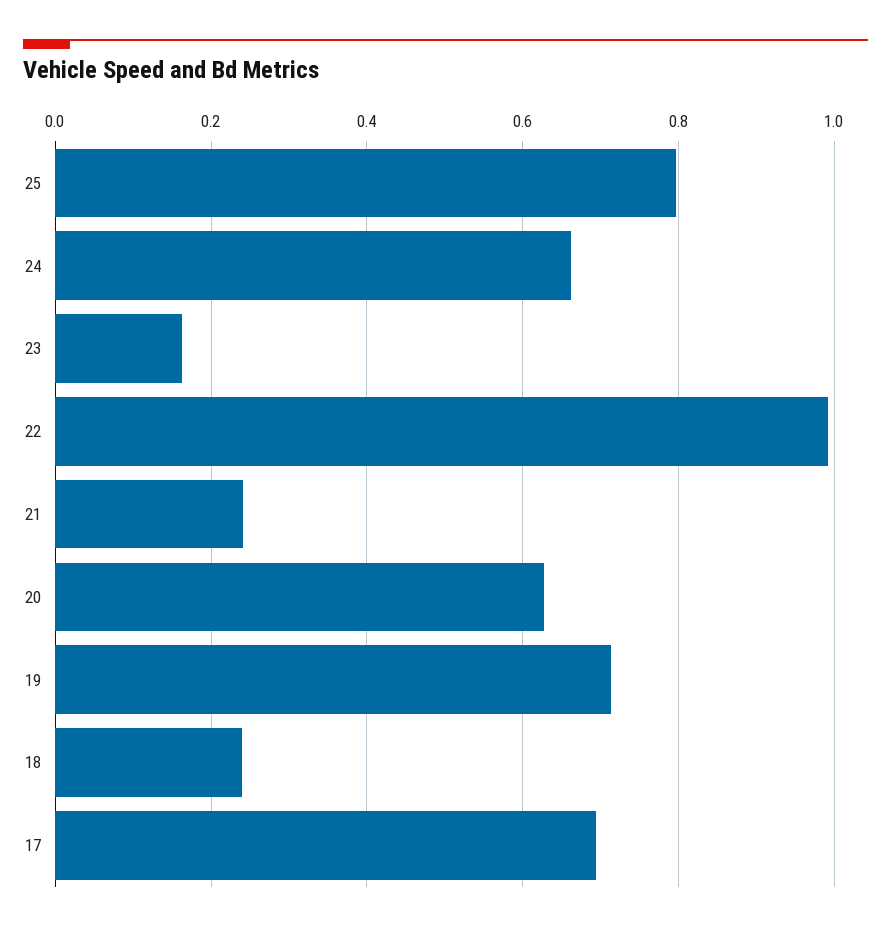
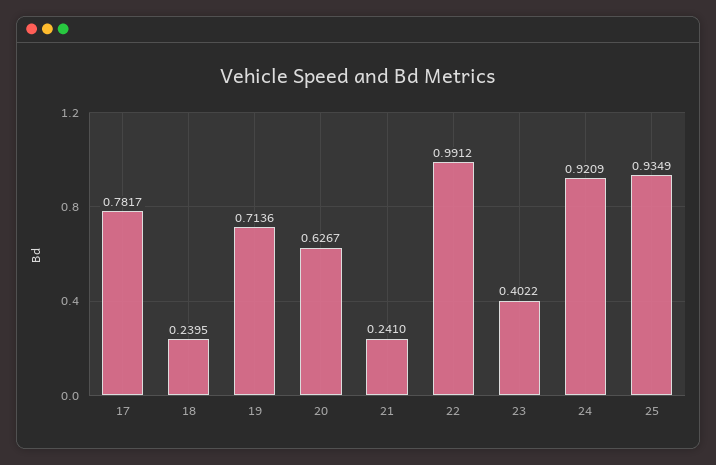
25: 0.8 -> 0.9349
24: 0.66 -> 0.9209
23: 0.16 -> 0.4022
17: 0.7 -> 0.7817

